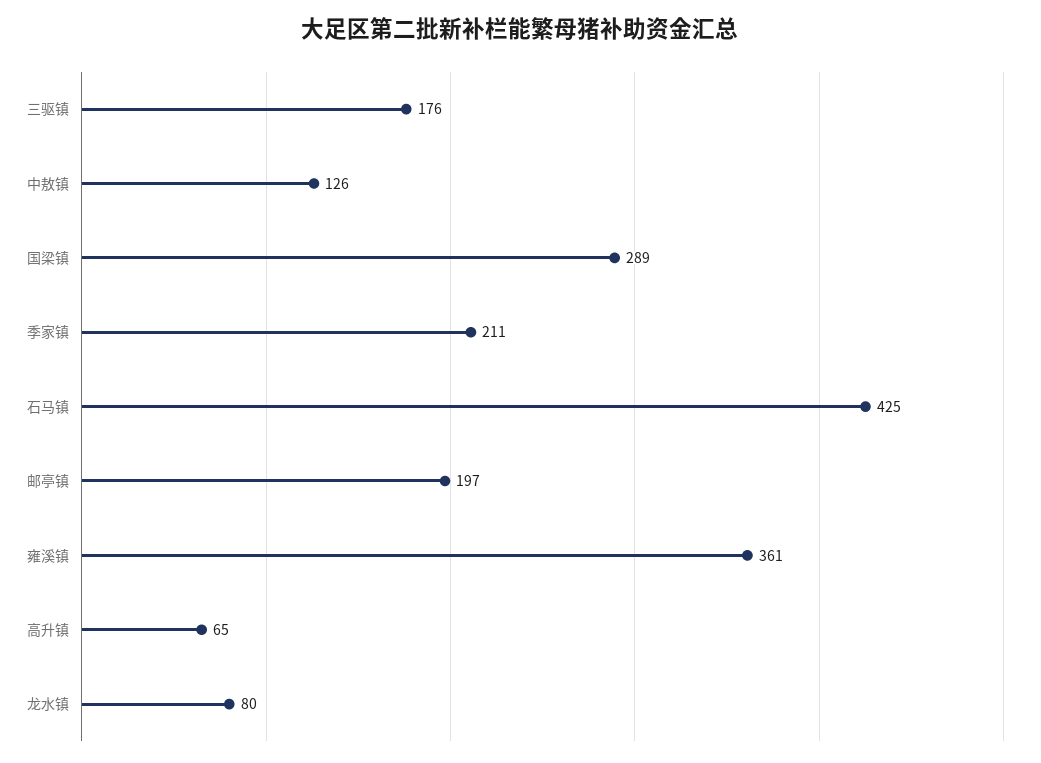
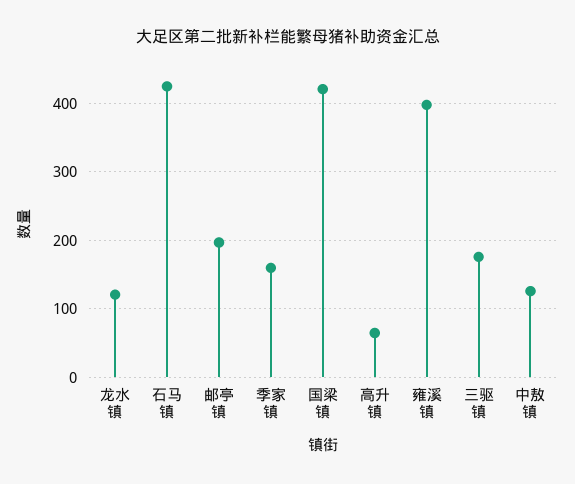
国梁镇: 289 -> 420
季家镇: 211 -> 160
雍溪镇: 361 -> 400
龙水镇: 80 -> 120

